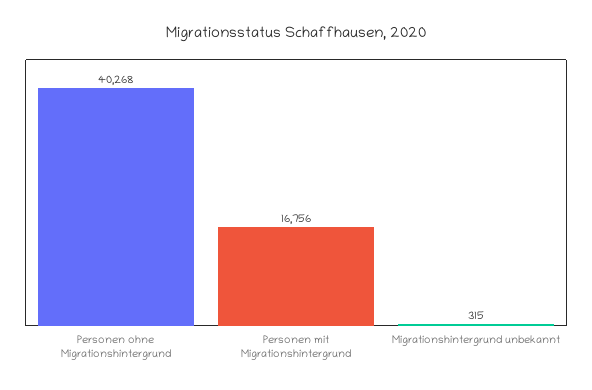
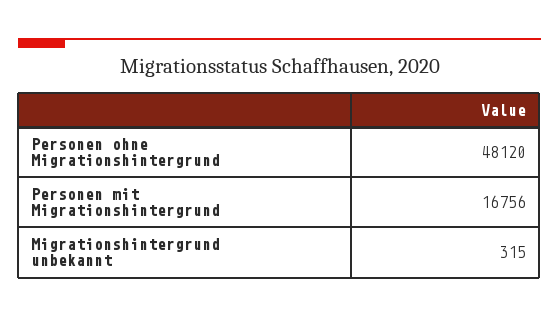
Personen ohne Migrationshintergrund: 40268 -> 48120

